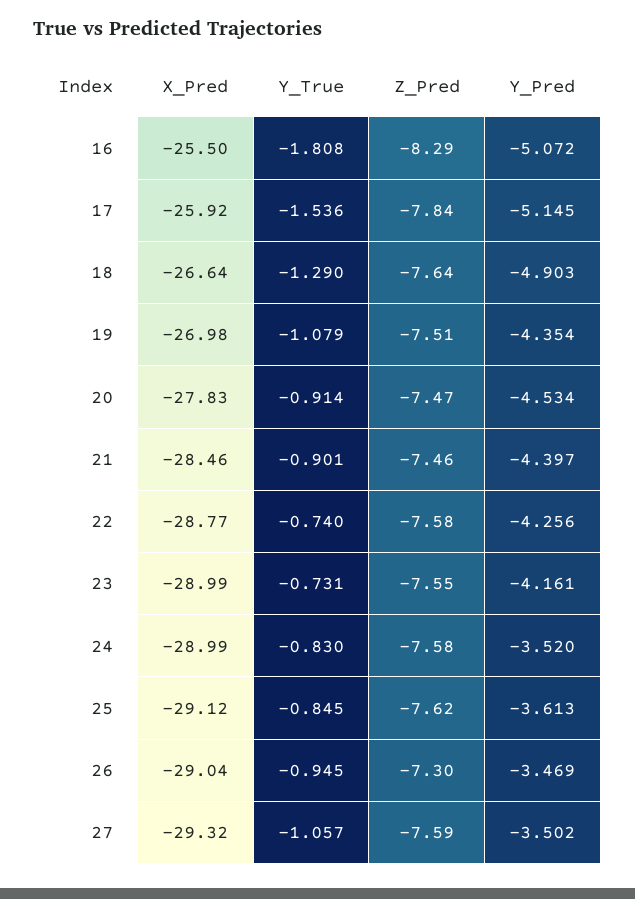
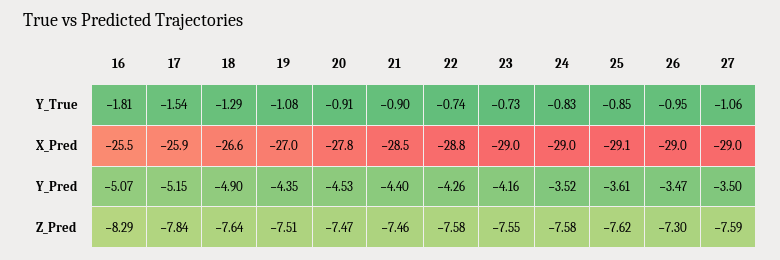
X_Pred, 27: -29.32 -> -29

